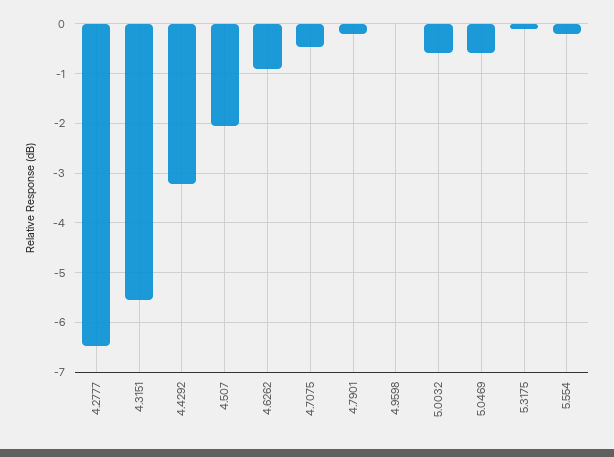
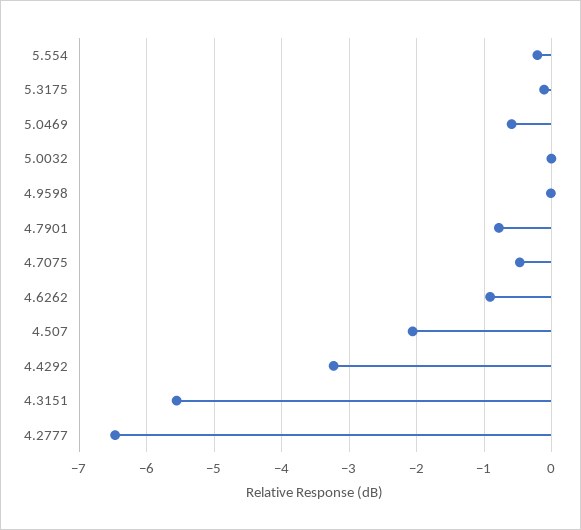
4.7901: -0.2 -> -0.8
5.0032: -0.6 -> 0

